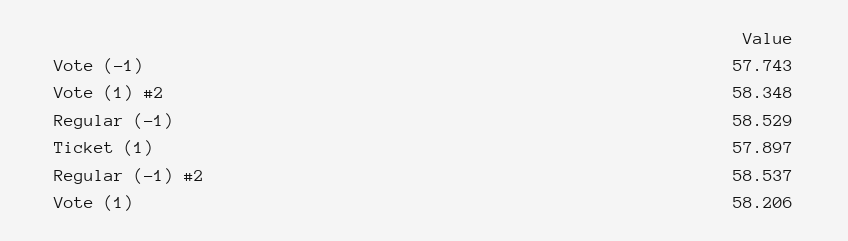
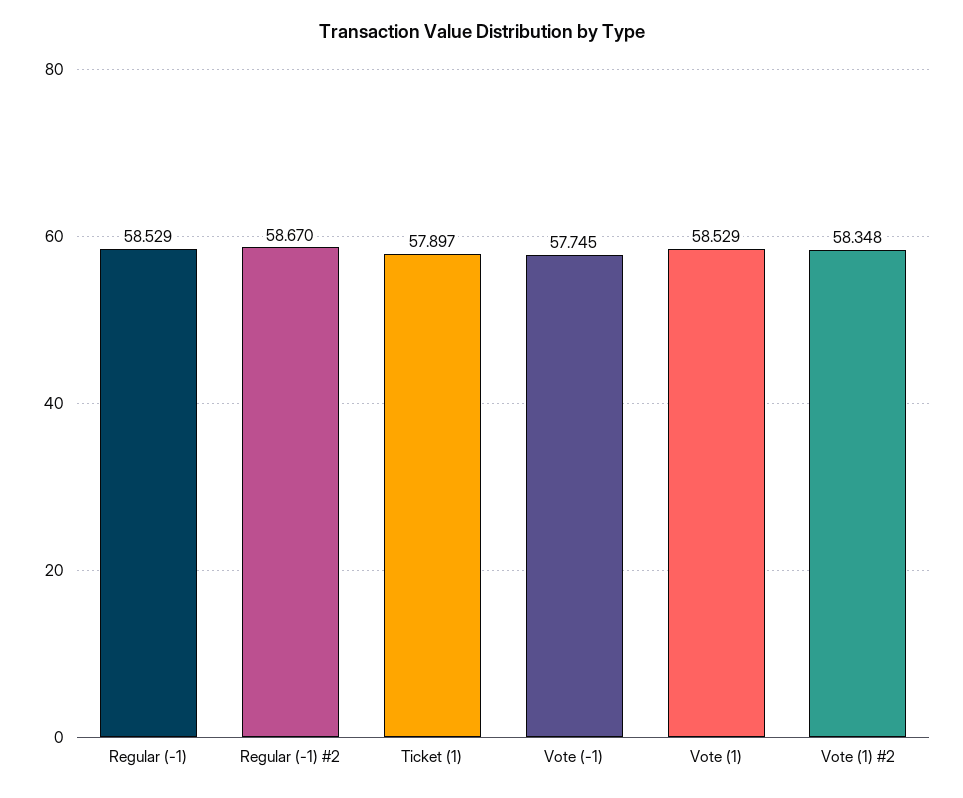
Vote (-1): 57.743 -> 57.745
Regular (-1) #2: 58.537 -> 58.67
Vote (1): 58.206 -> 58.529

